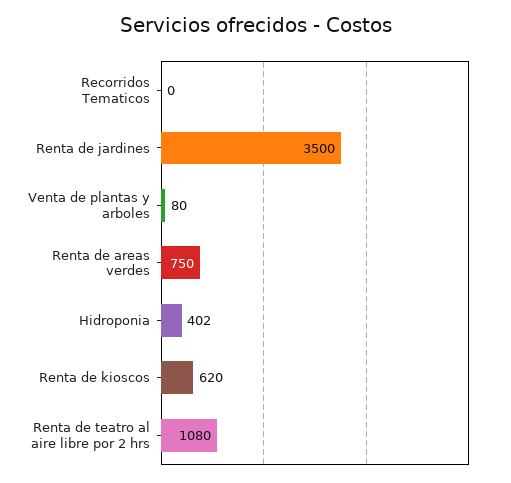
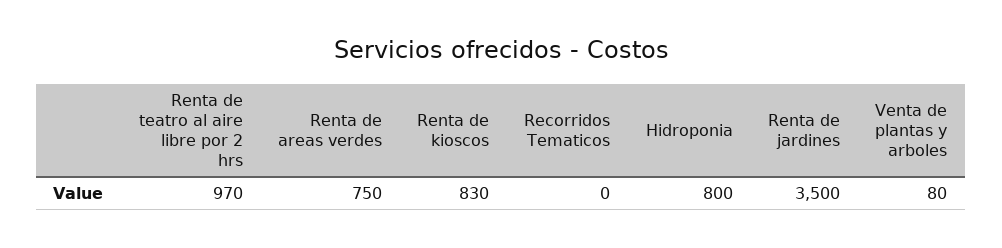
Hidroponia: 402 -> 800
Renta de kioscos: 620 -> 830
Renta de teatro al aire libre por 2 hrs: 1080 -> 970

